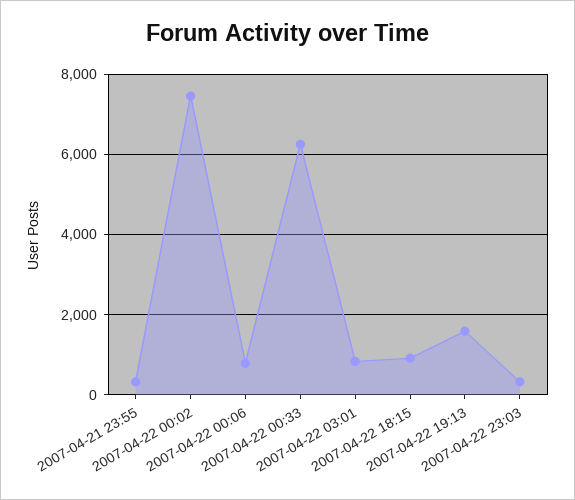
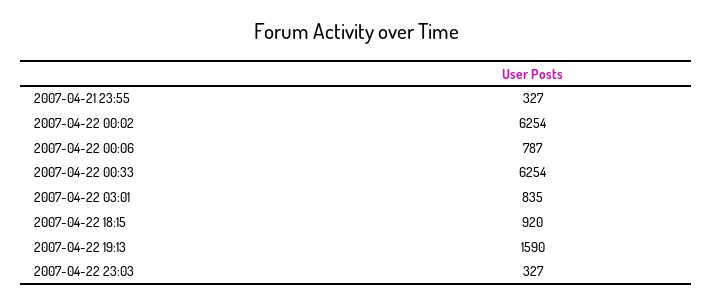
2007-04-22 00:02: 7400 -> 6254

